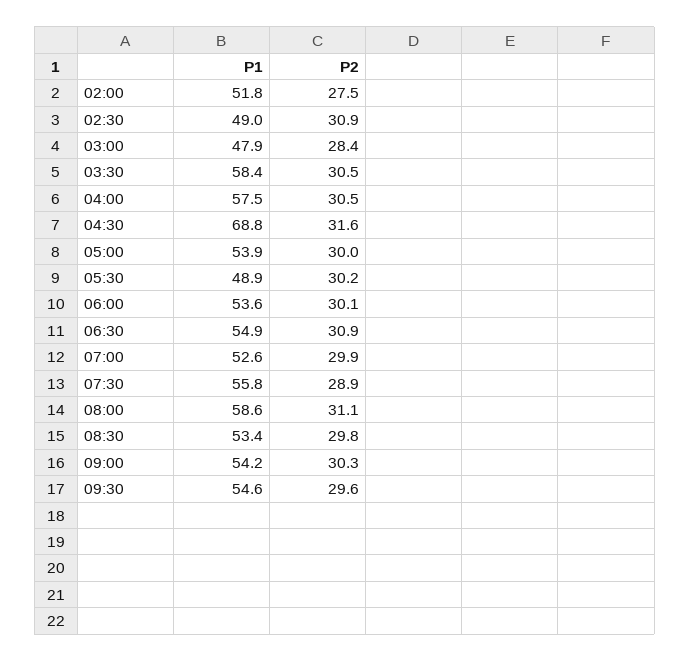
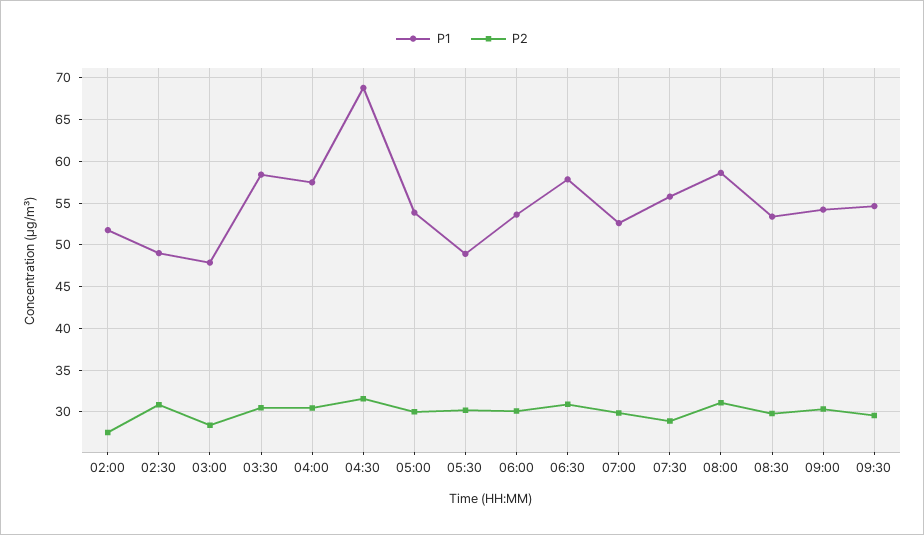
P1, 06:30: 54.9 -> 58

